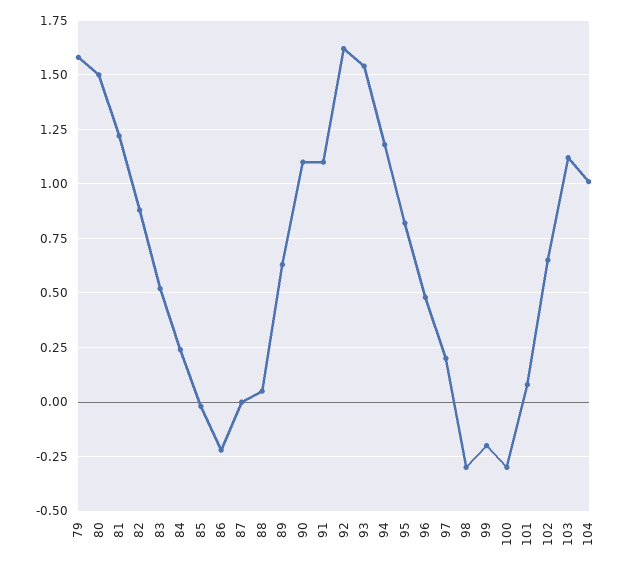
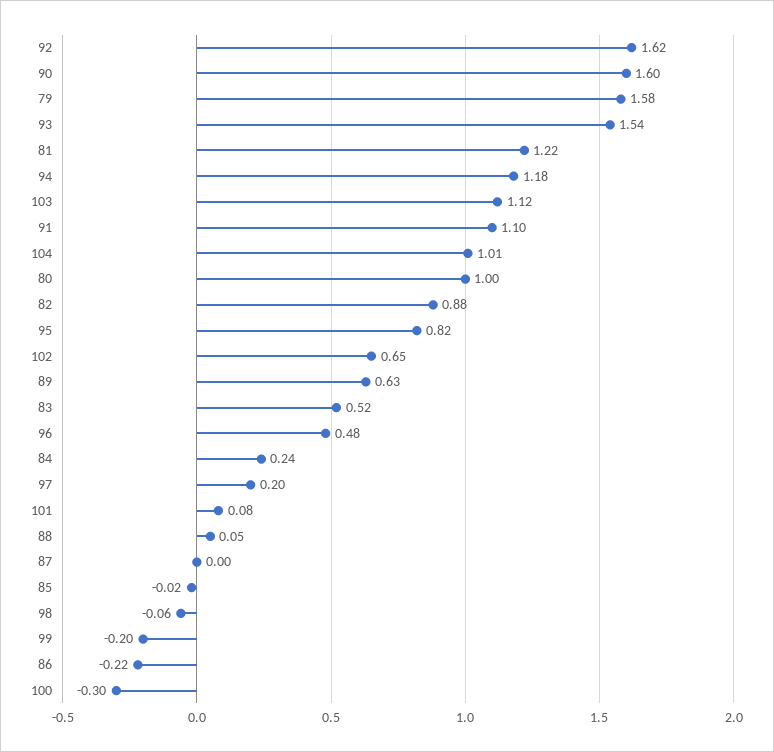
80: 1.5 -> 1
90: 1.1 -> 1.6
98: -0.3 -> -0.06

